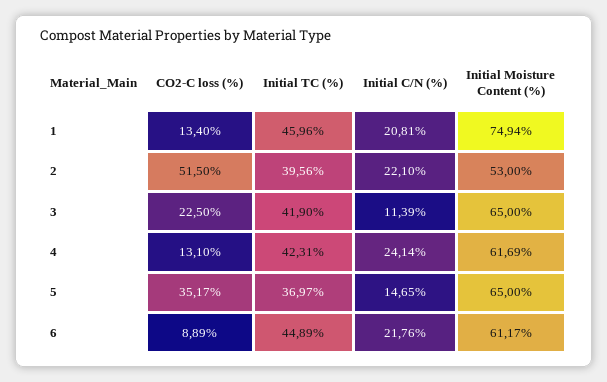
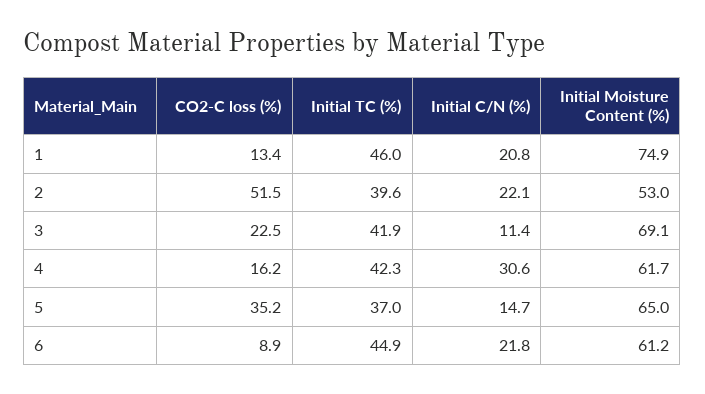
Initial Moisture Content (%), 3: 65 -> 69.1
CO2-C loss (%), 4: 13.1 -> 16.2
Initial C/N (%), 4: 24.14 -> 30.6

